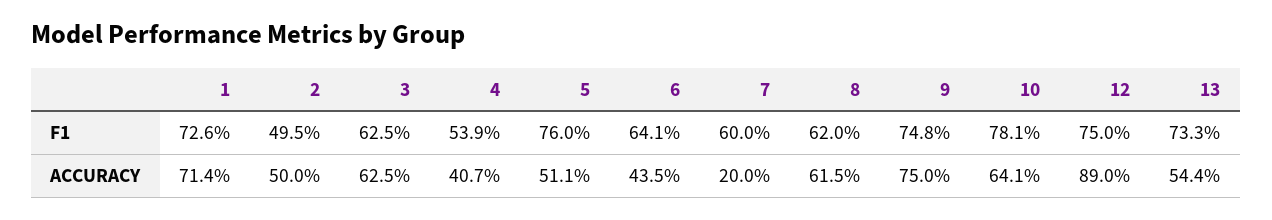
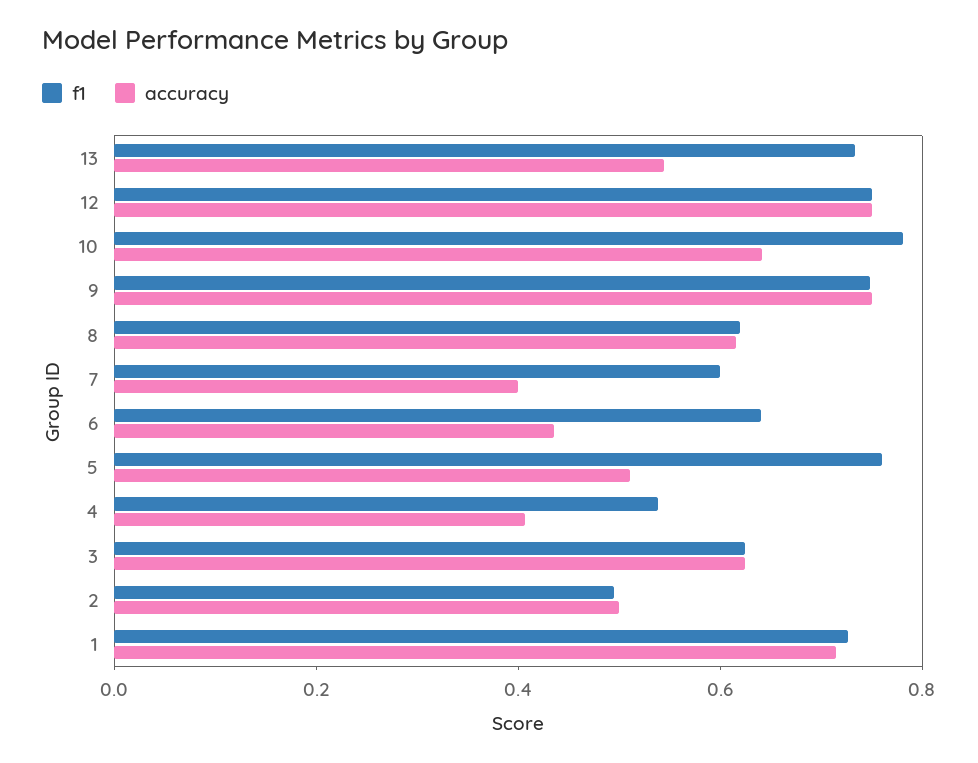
ACCURACY, 7: 0.2 -> 0.4
ACCURACY, 12: 0.89 -> 0.75

